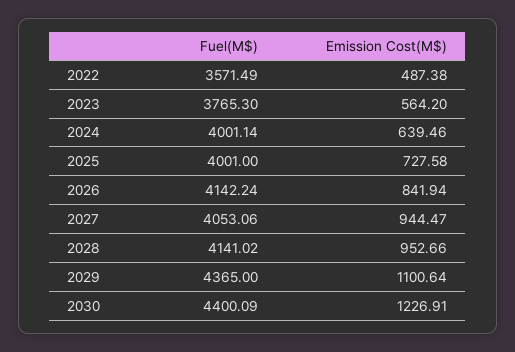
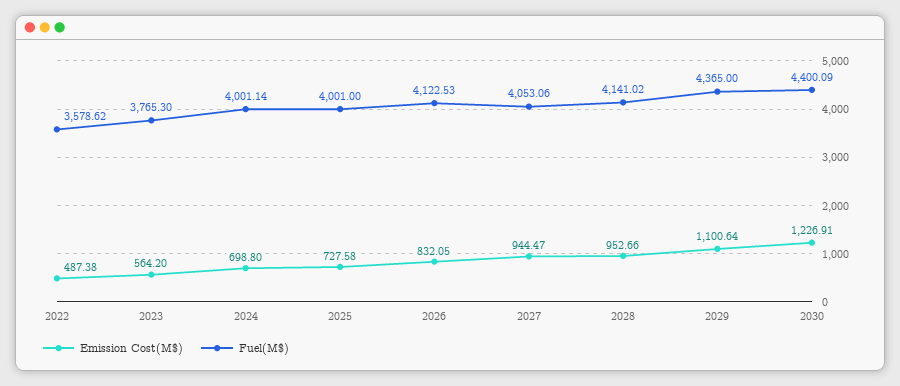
Fuel(M$), 2022: 3571.49 -> 3578.62
Emission Cost(M$), 2024: 639.46 -> 698.8
Fuel(M$), 2026: 4142.24 -> 4122.53
Emission Cost(M$), 2026: 841.94 -> 832.05

